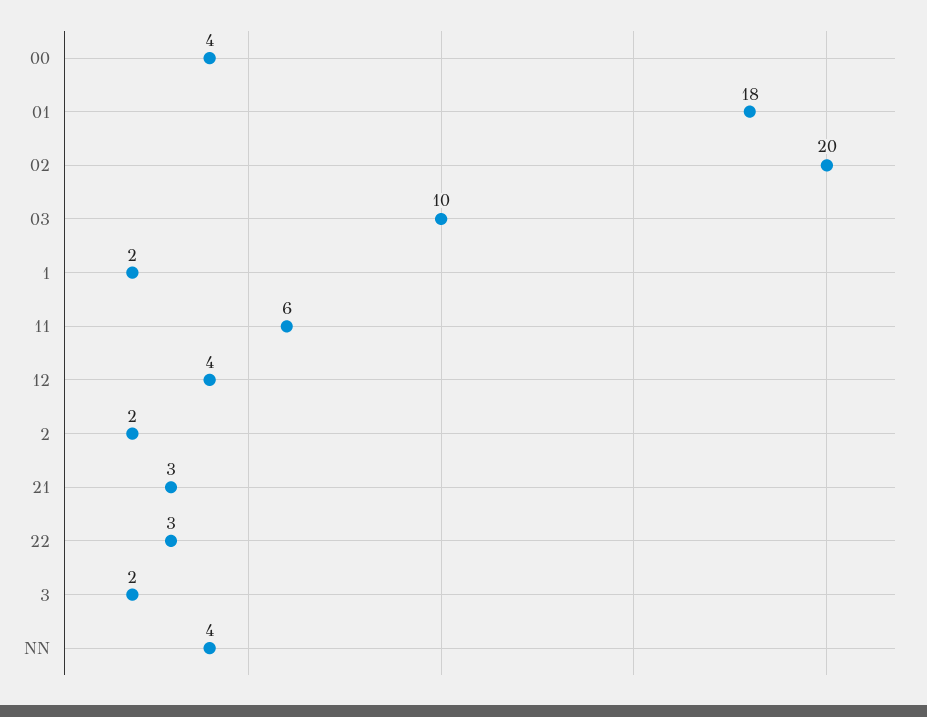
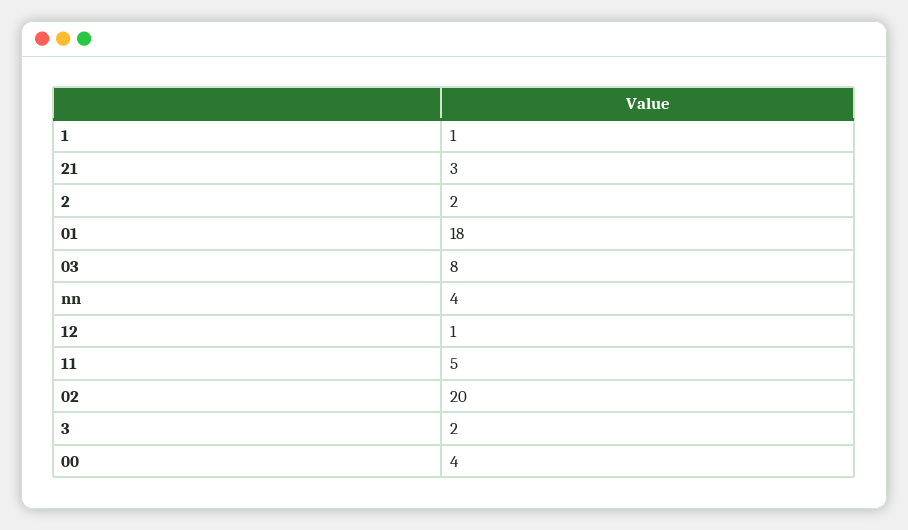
03: 10 -> 8
1: 2 -> 1
11: 6 -> 5
12: 4 -> 1
22: 3 -> none

